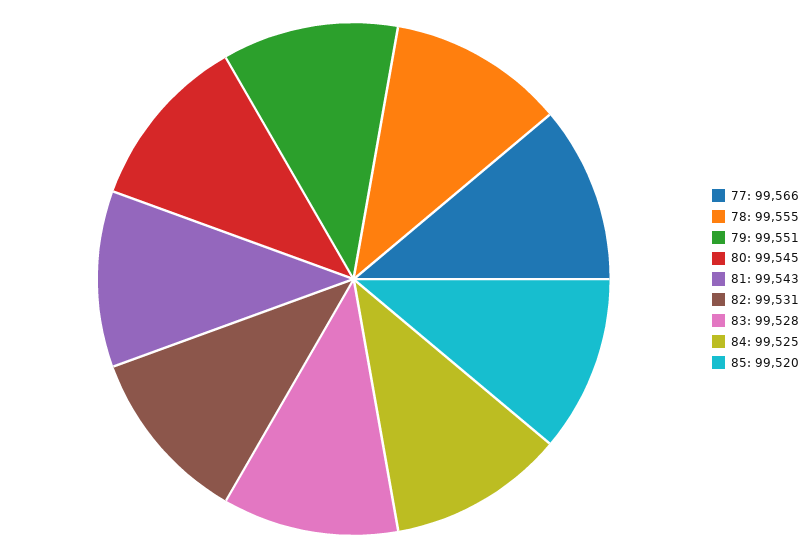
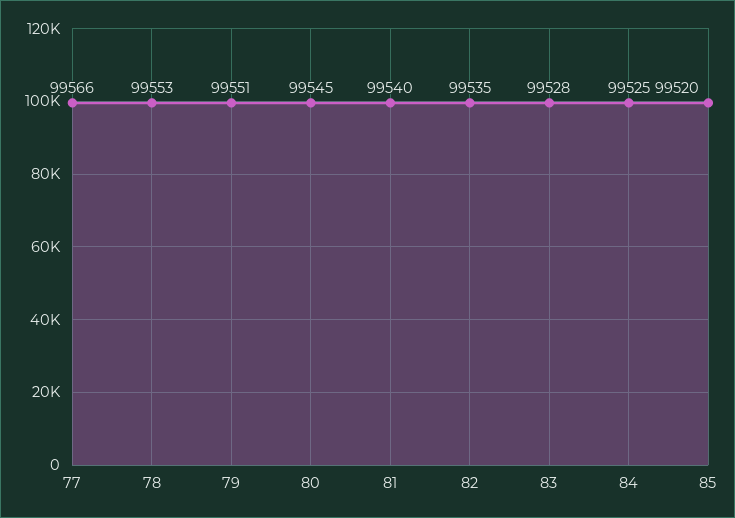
78: 99555 -> 99553
81: 99543 -> 99540
82: 99531 -> 99535

